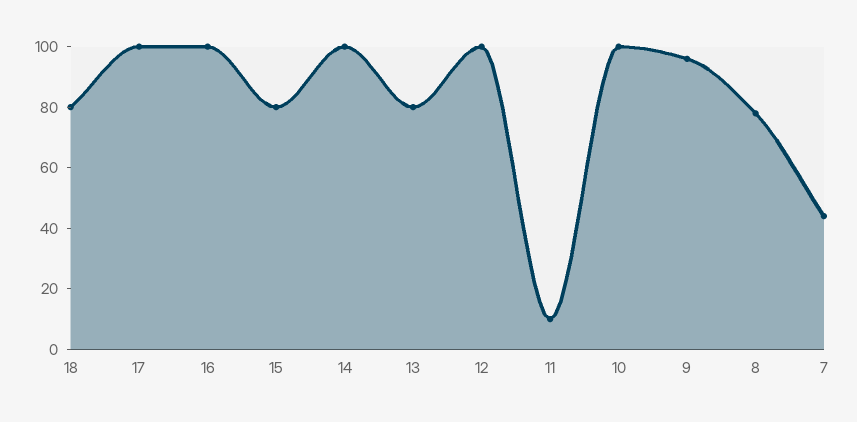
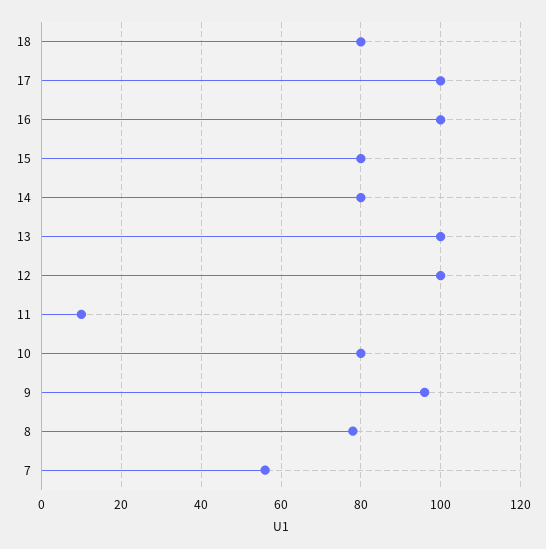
14: 100 -> 80
13: 80 -> 100
10: 100 -> 80
7: 45 -> 55

